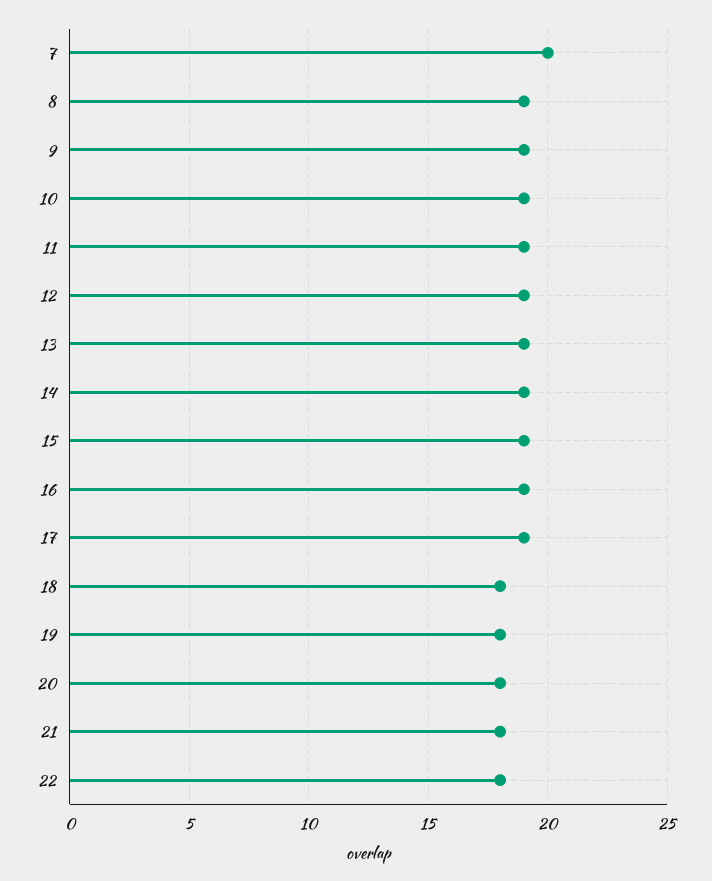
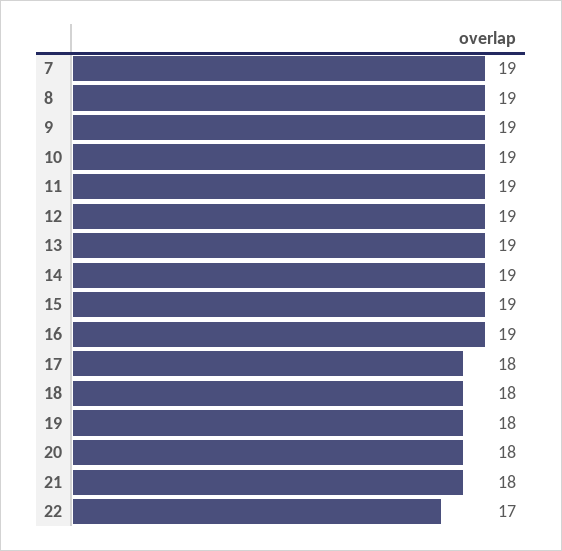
7: 20 -> 19
17: 19 -> 18
22: 18 -> 17

